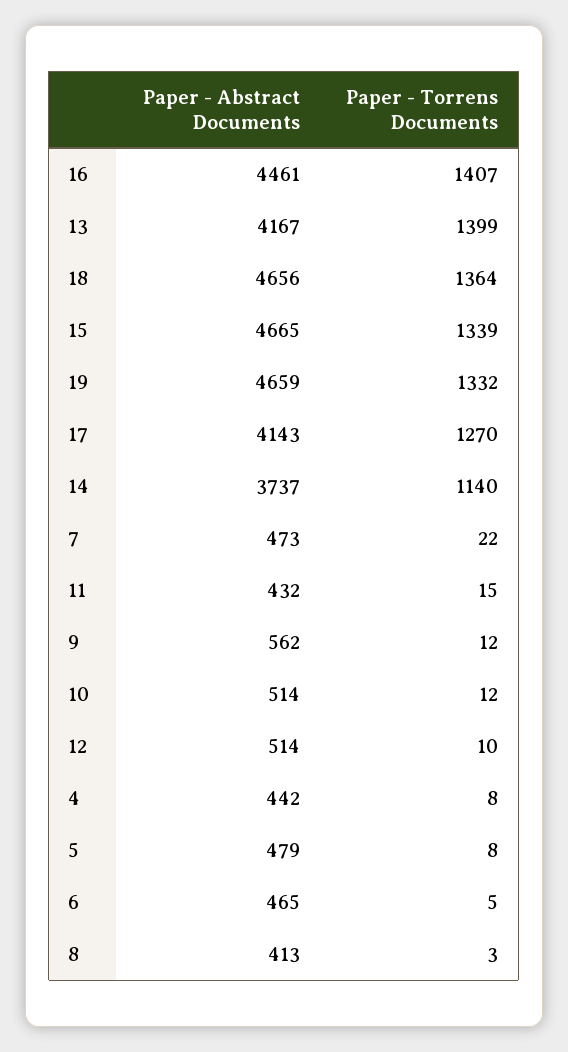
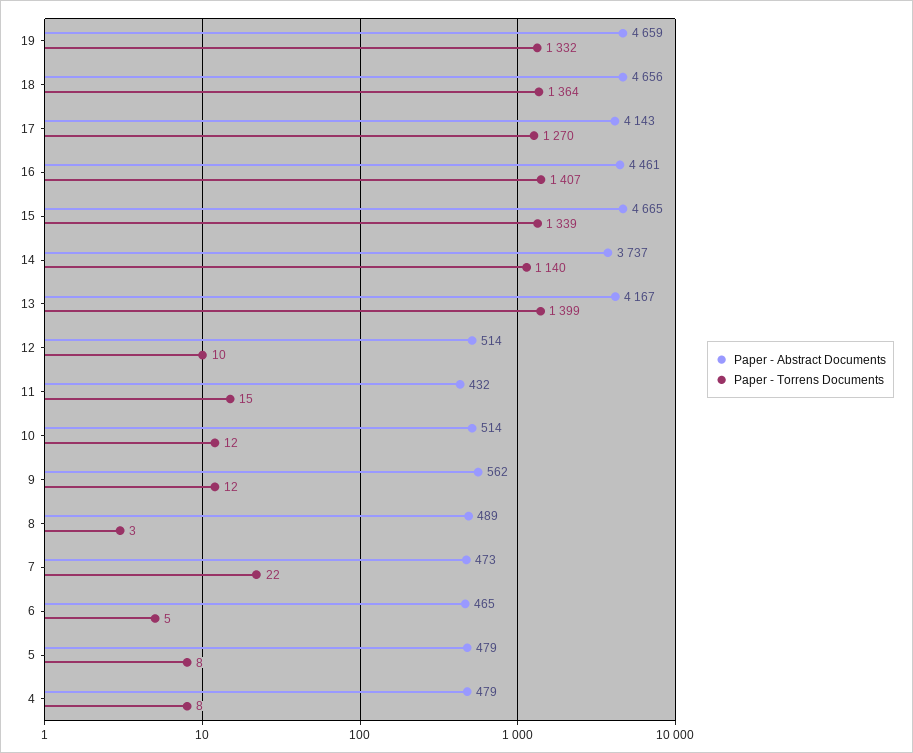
Paper - Abstract Documents, 4: 442 -> 479
Paper - Abstract Documents, 8: 413 -> 489

